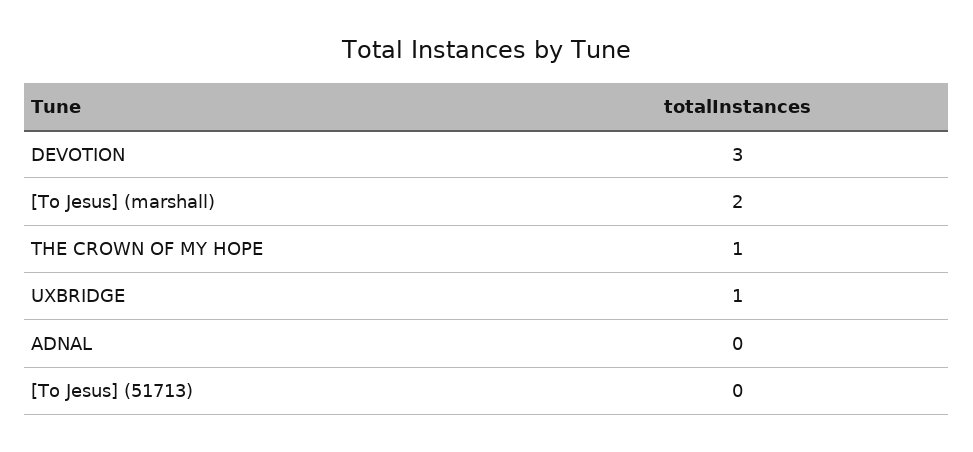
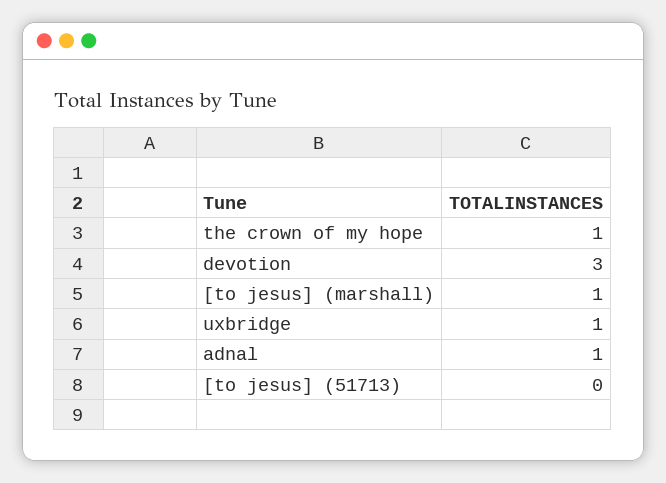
[To Jesus] (marshall): 2 -> 1
ADNAL: 0 -> 1

